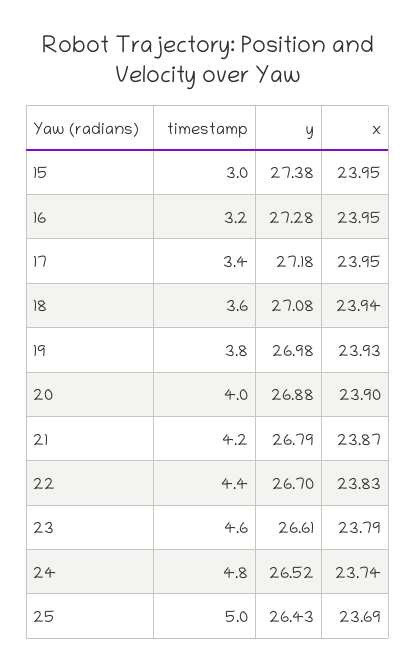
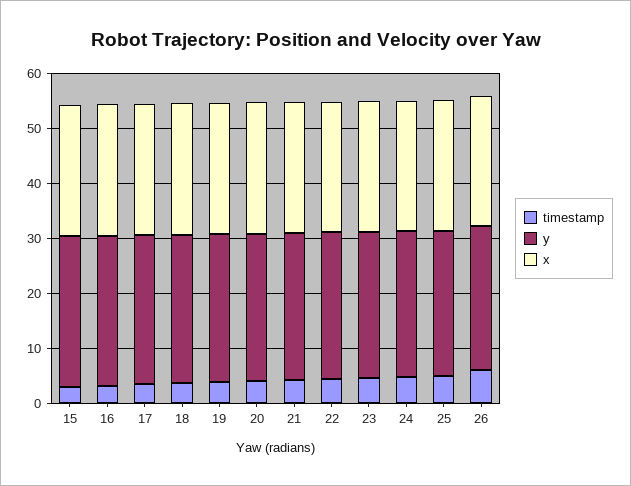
timestamp, 26: none -> 6
y, 26: none -> 26
x, 26: none -> 24

